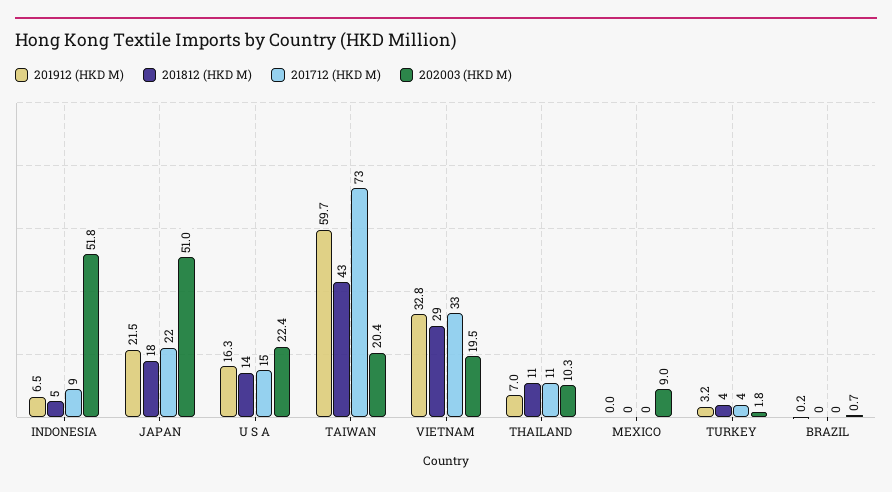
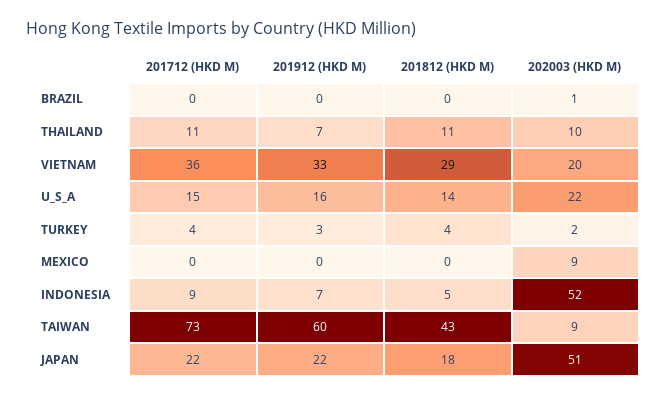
202003 (HKD M), TAIWAN: 20.4 -> 9
201712 (HKD M), VIETNAM: 33 -> 36

